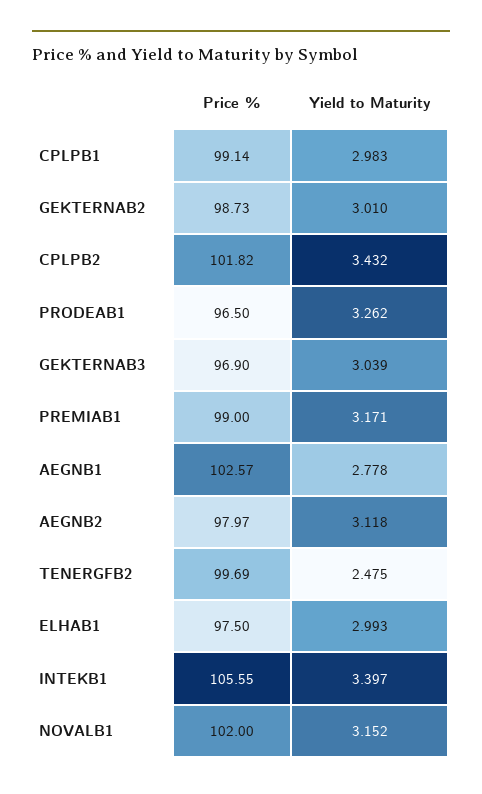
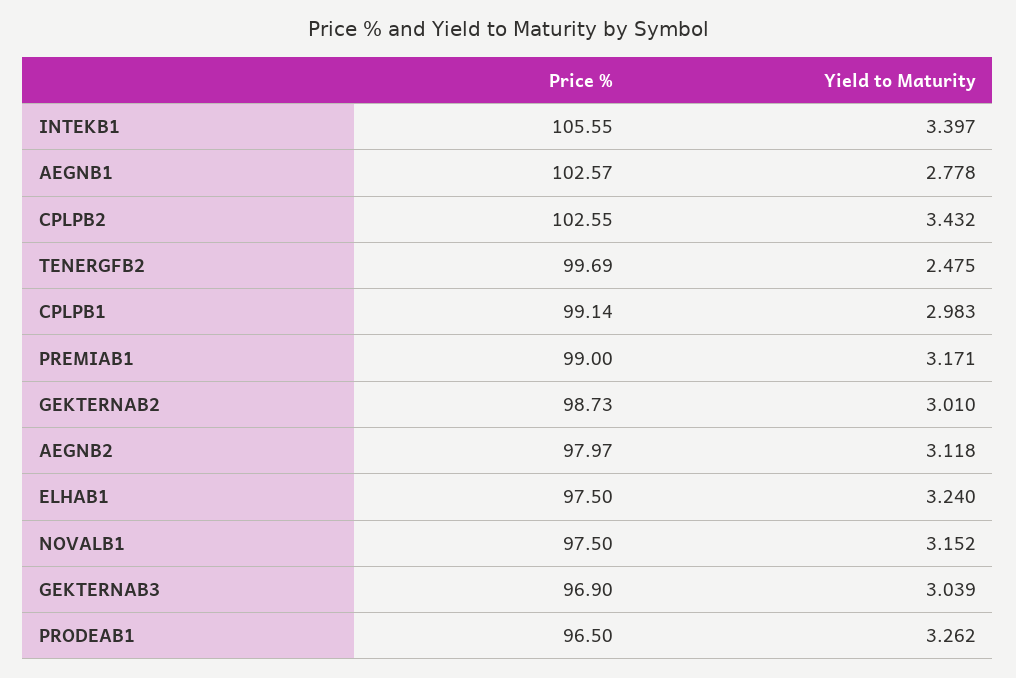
Price %, CPLPB2: 101.82 -> 102.55
Yield to Maturity, ELHAB1: 2.993 -> 3.24
Price %, NOVALB1: 102 -> 97.5

